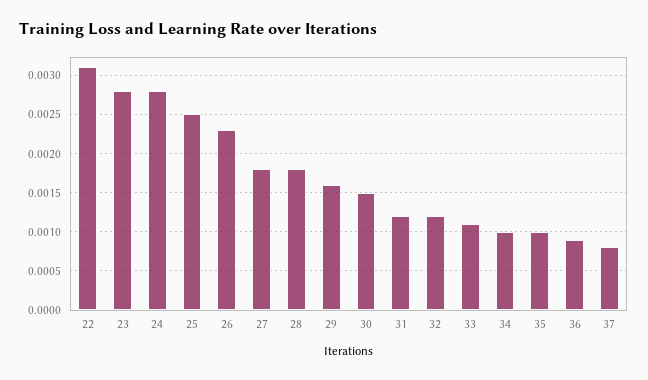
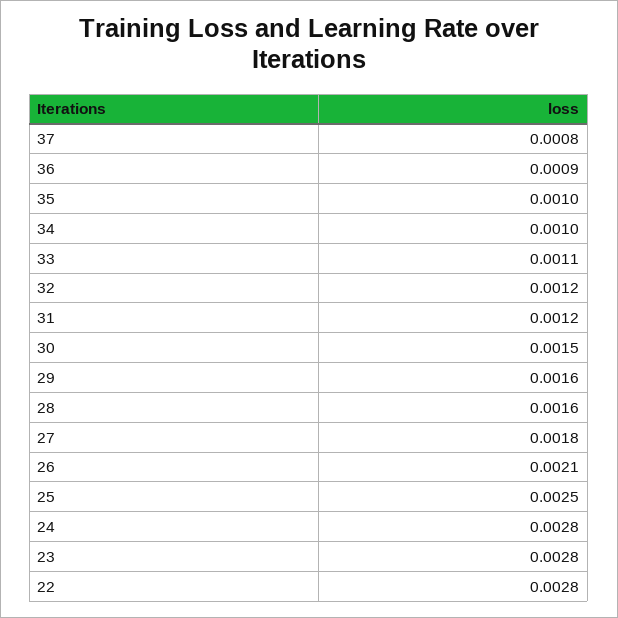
22: 0.0031 -> 0.0028
26: 0.0023 -> 0.0021
28: 0.0018 -> 0.0016

